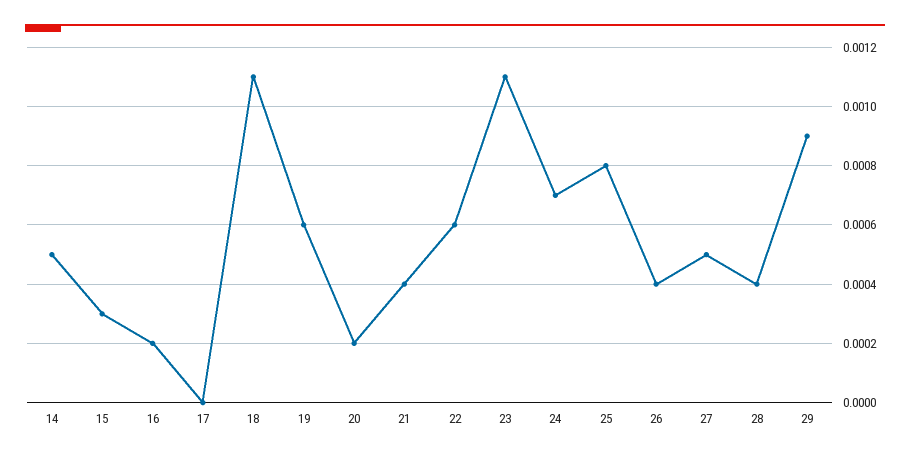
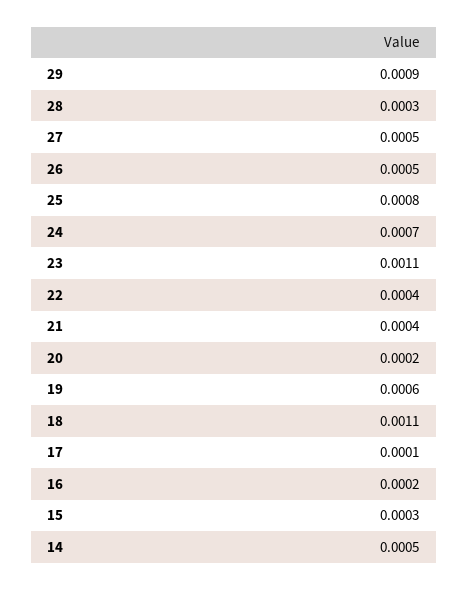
17: 0 -> 0.0001
22: 0.0006 -> 0.0004
26: 0.0004 -> 0.0005
28: 0.0004 -> 0.0003

